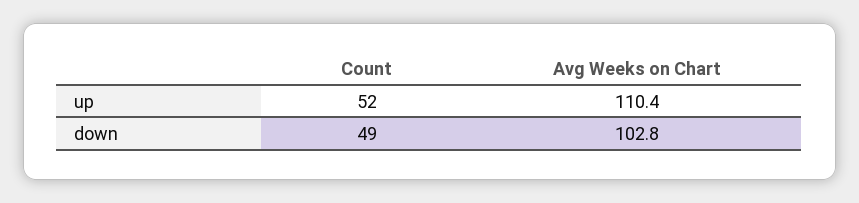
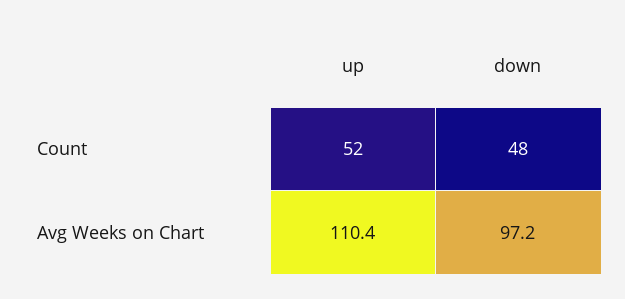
Count, down: 49 -> 48
Avg Weeks on Chart, down: 102.8 -> 97.2

